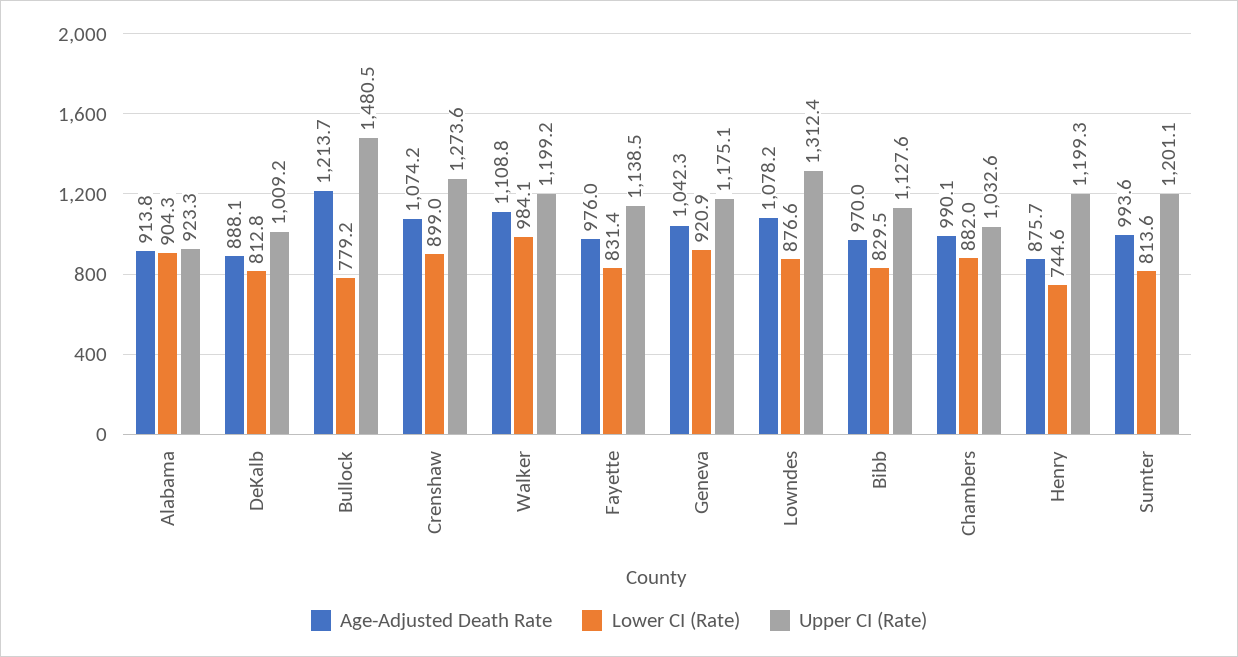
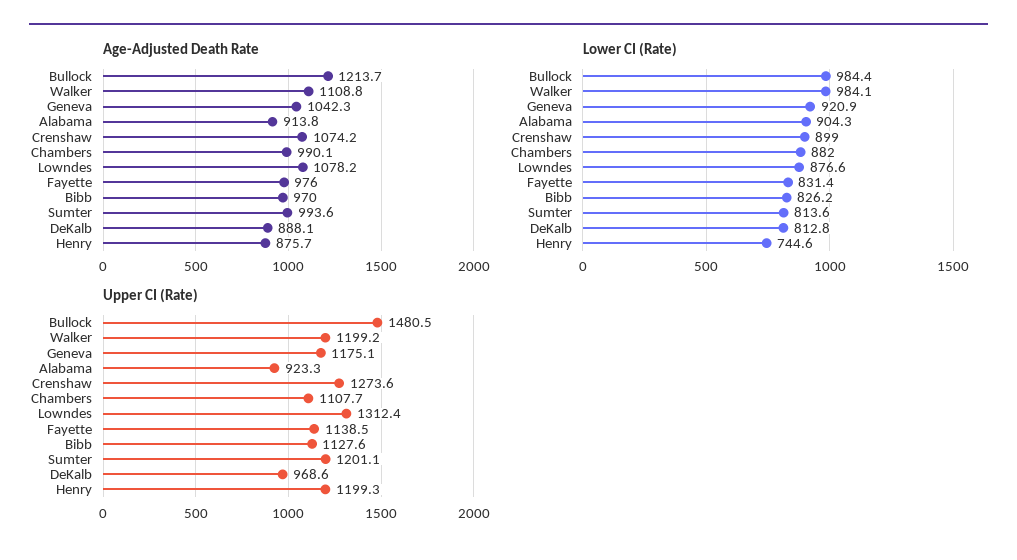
Upper CI (Rate), DeKalb: 1009.2 -> 968.6
Lower CI (Rate), Bullock: 779.2 -> 984.4
Lower CI (Rate), Bibb: 829.5 -> 826.2
Upper CI (Rate), Chambers: 1032.6 -> 1107.7

